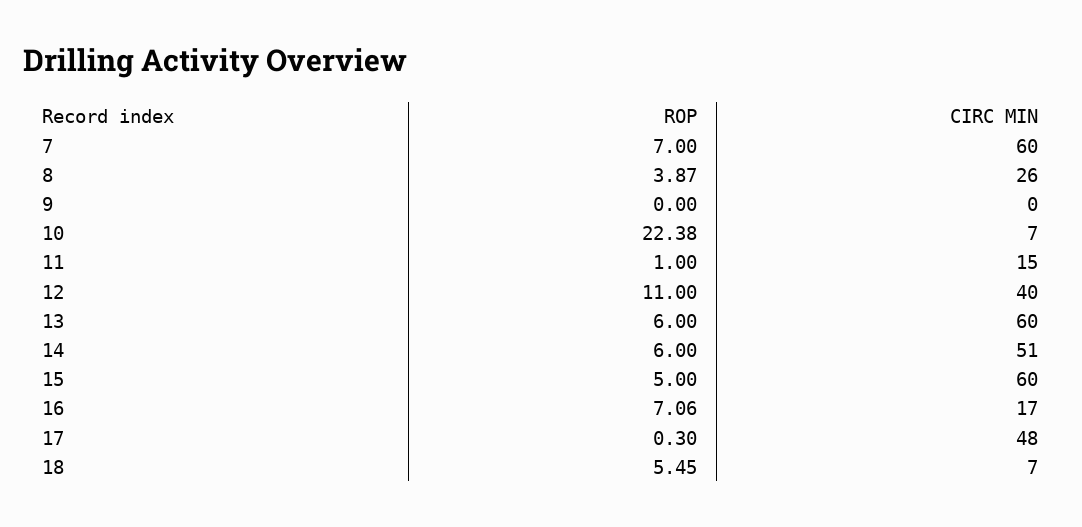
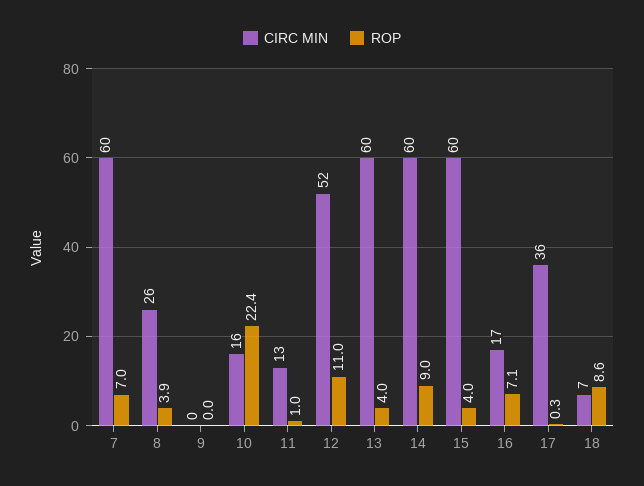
CIRC MIN, 10: 7 -> 16
CIRC MIN, 11: 15 -> 13
CIRC MIN, 12: 40 -> 52
ROP, 13: 6 -> 4
ROP, 14: 6 -> 9
CIRC MIN, 14: 51 -> 60
ROP, 15: 5 -> 4
CIRC MIN, 17: 48 -> 36
ROP, 18: 5.45 -> 8.6

